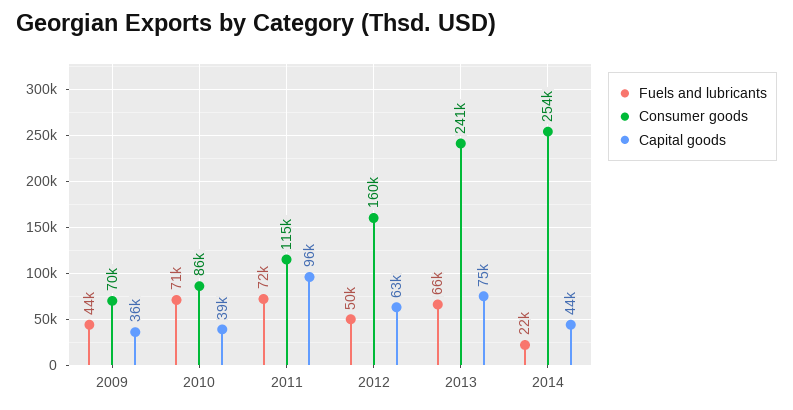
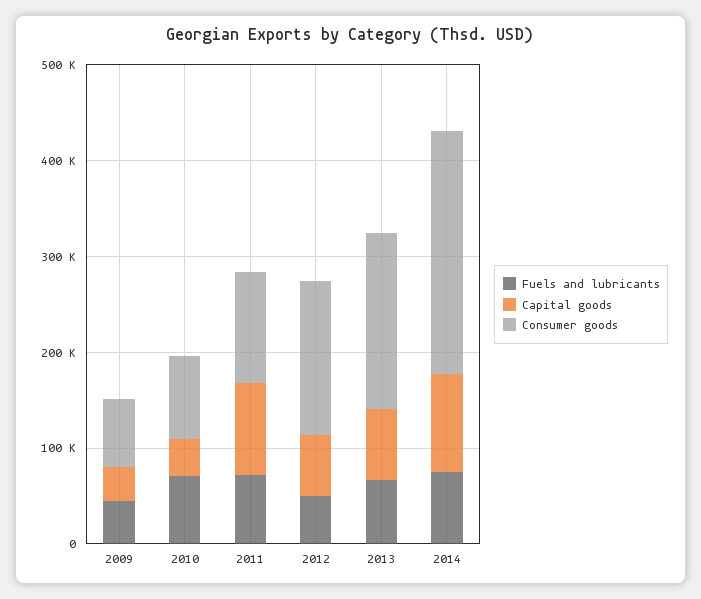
Consumer goods, 2013: 241000 -> 180000
Fuels and lubricants, 2014: 22000 -> 80000
Capital goods, 2014: 44000 -> 100000

